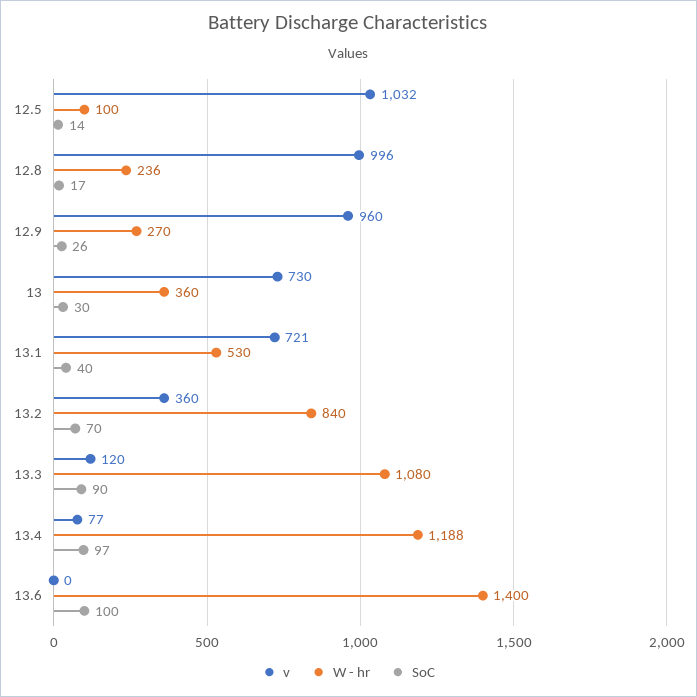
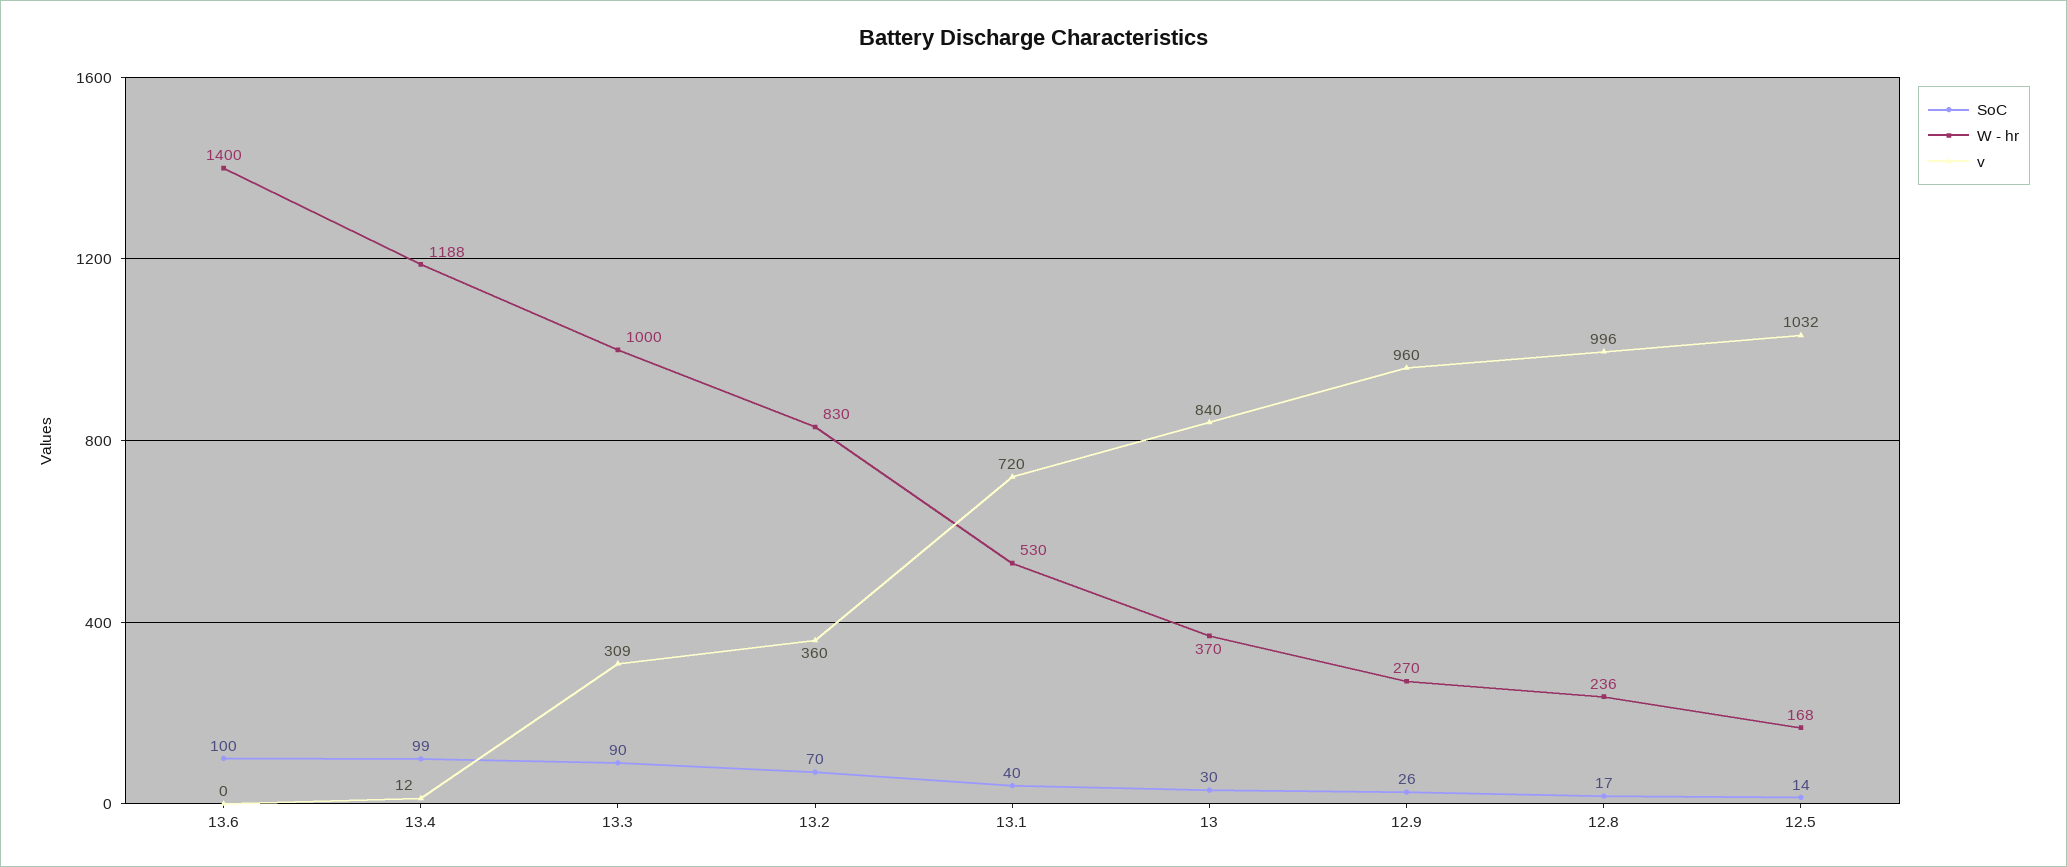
W - hr, 12.5: 100 -> 168
v, 13: 730 -> 840
W - hr, 13: 360 -> 370
v, 13.1: 721 -> 720
W - hr, 13.2: 840 -> 830
v, 13.3: 120 -> 309
W - hr, 13.3: 1080 -> 1000
v, 13.4: 77 -> 12
SoC, 13.4: 97 -> 99

